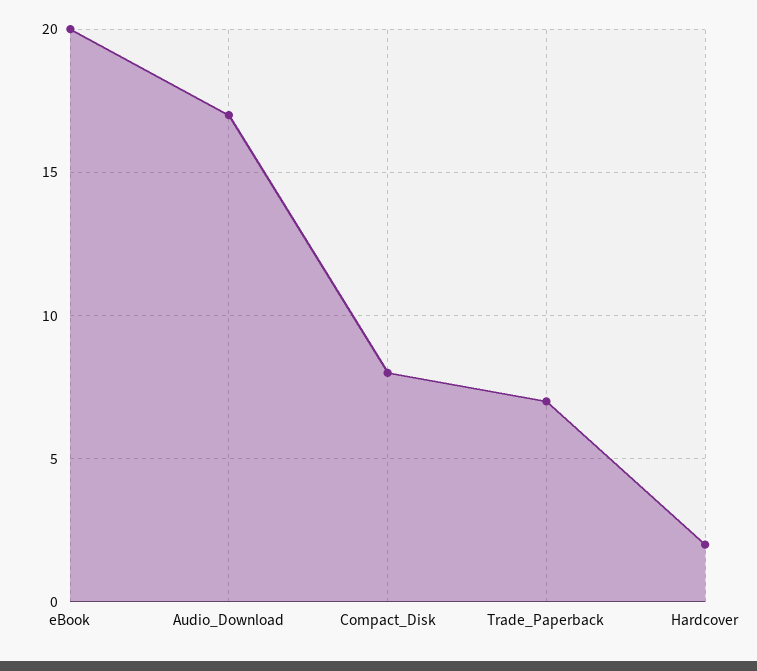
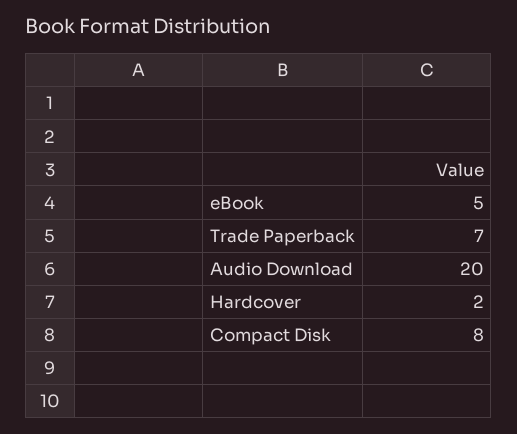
eBook: 20 -> 5
Audio_Download: 17 -> 20

